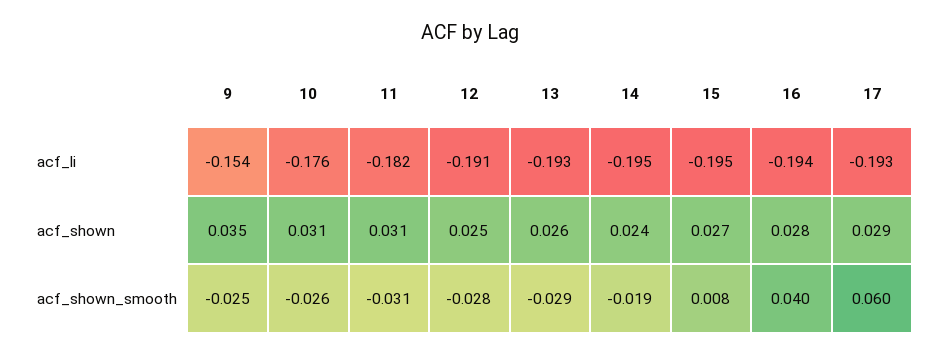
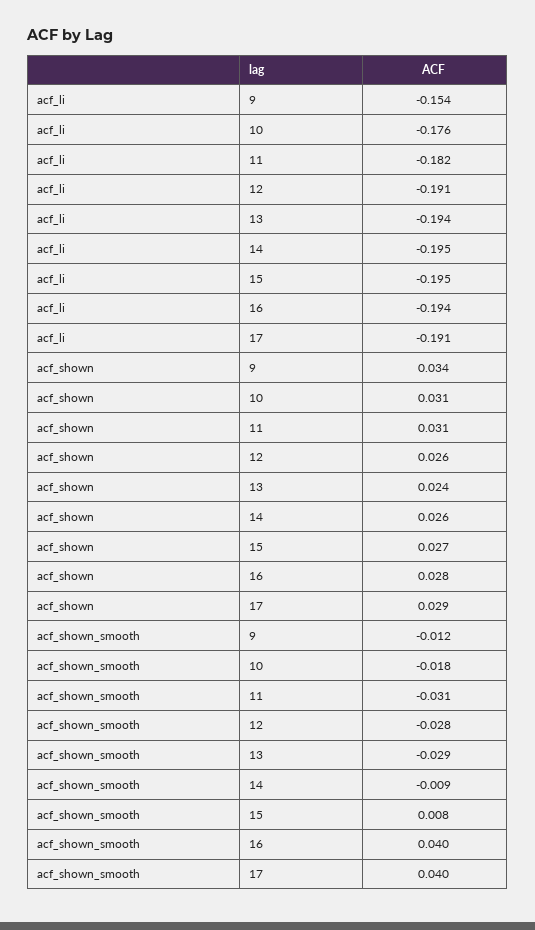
13, acf_li: -0.193 -> -0.194
17, acf_li: -0.193 -> -0.191
9, acf_shown: 0.035 -> 0.034
12, acf_shown: 0.025 -> 0.026
13, acf_shown: 0.026 -> 0.024
14, acf_shown: 0.024 -> 0.026
9, acf_shown_smooth: -0.025 -> -0.012
10, acf_shown_smooth: -0.026 -> -0.018
14, acf_shown_smooth: -0.019 -> -0.009
17, acf_shown_smooth: 0.06 -> 0.04

